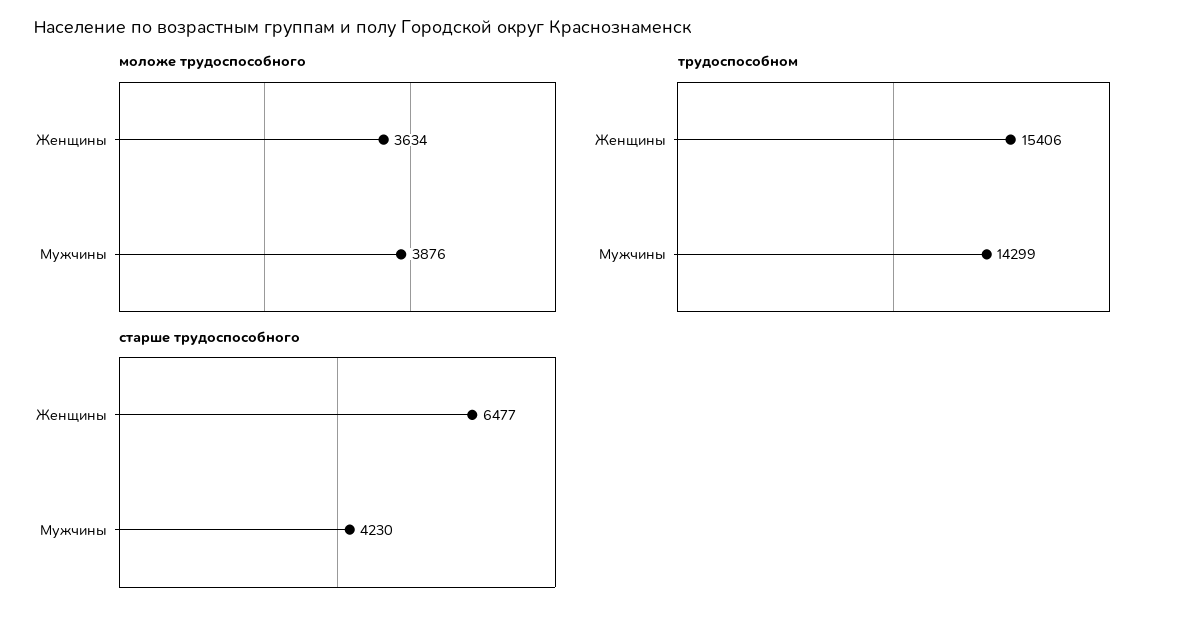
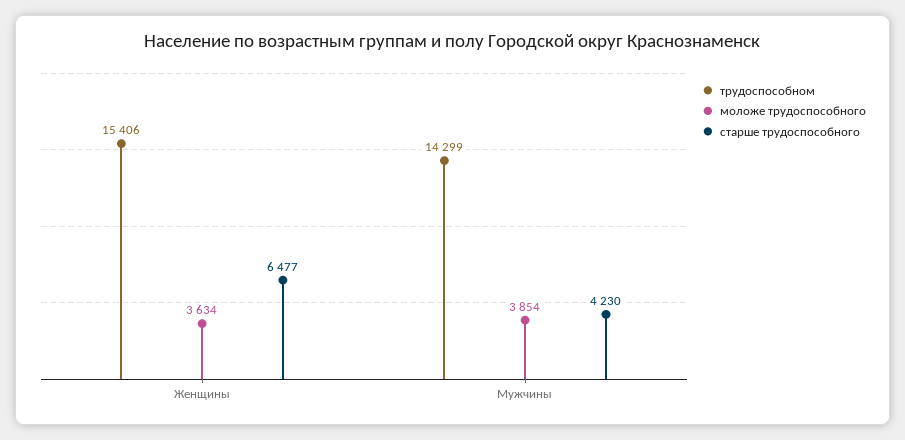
моложе трудоспособного, Мужчины: 3876 -> 3854

